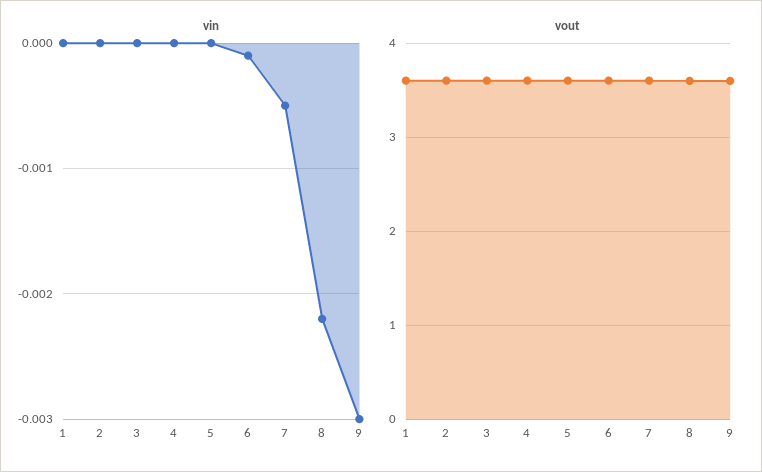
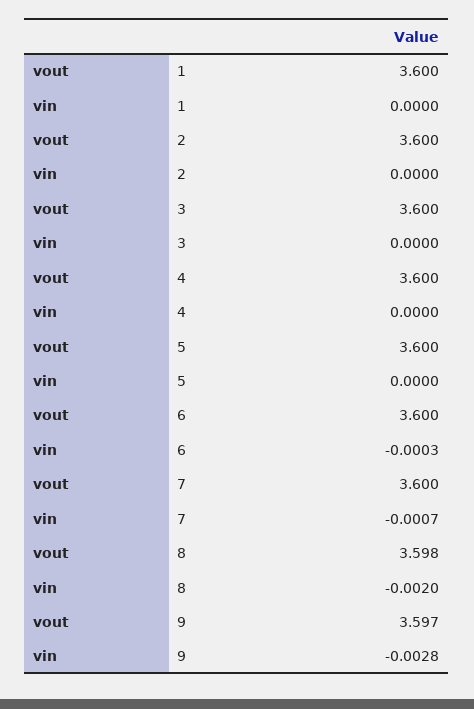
vin, 6: -0.0001 -> -0.0003
vin, 7: -0.0005 -> -0.0007
vin, 8: -0.0022 -> -0.002
vin, 9: -0.003 -> -0.0028

